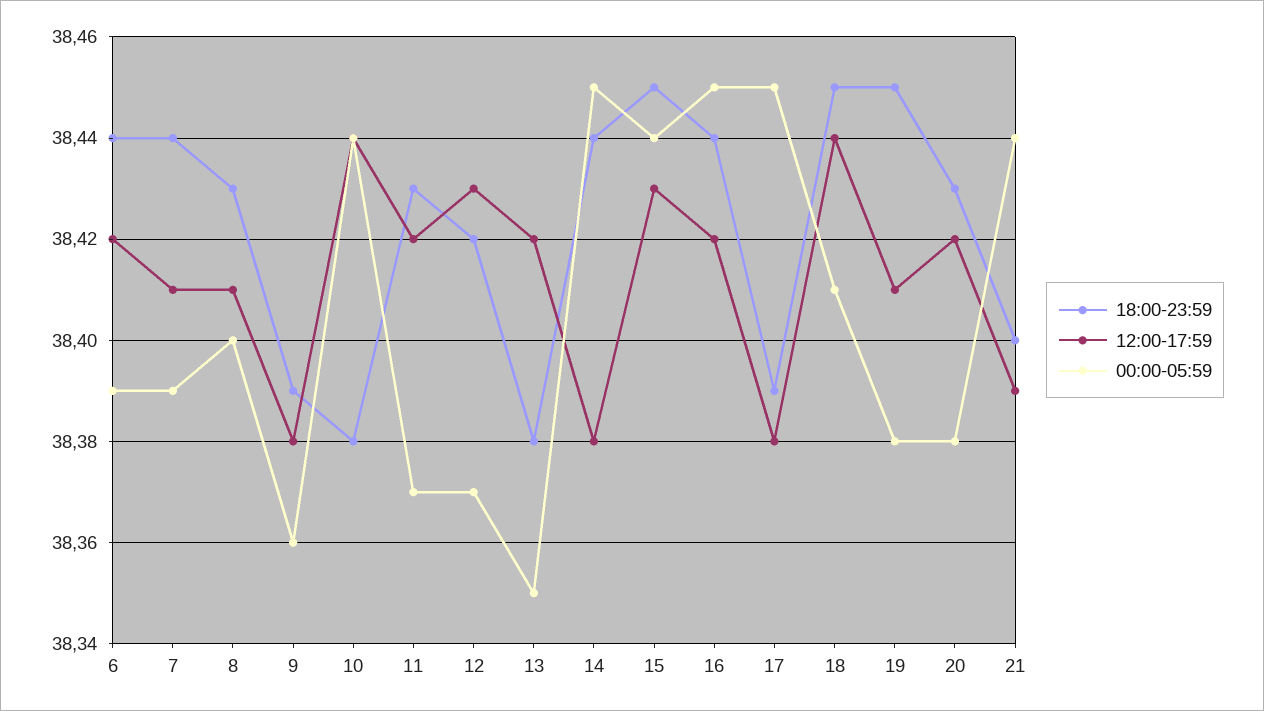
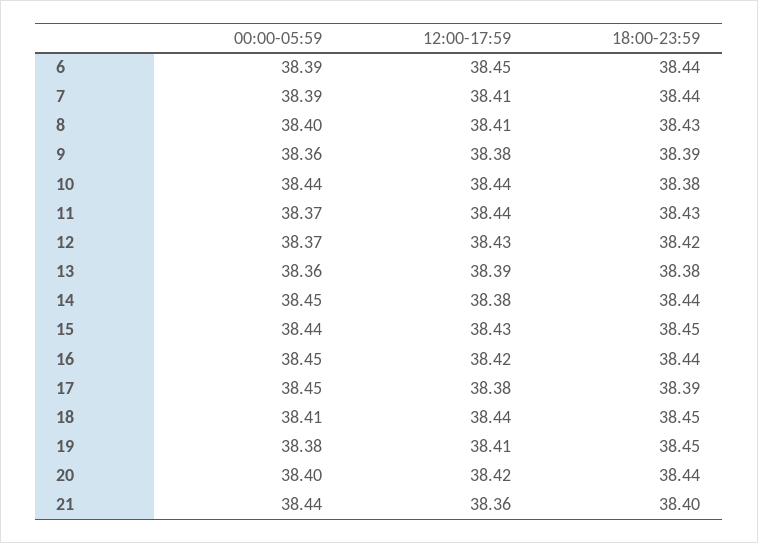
12:00-17:59, 6: 38.42 -> 38.45
12:00-17:59, 11: 38.42 -> 38.44
12:00-17:59, 13: 38.42 -> 38.39
00:00-05:59, 13: 38.35 -> 38.36
18:00-23:59, 20: 38.43 -> 38.44
00:00-05:59, 20: 38.38 -> 38.4
12:00-17:59, 21: 38.39 -> 38.36

